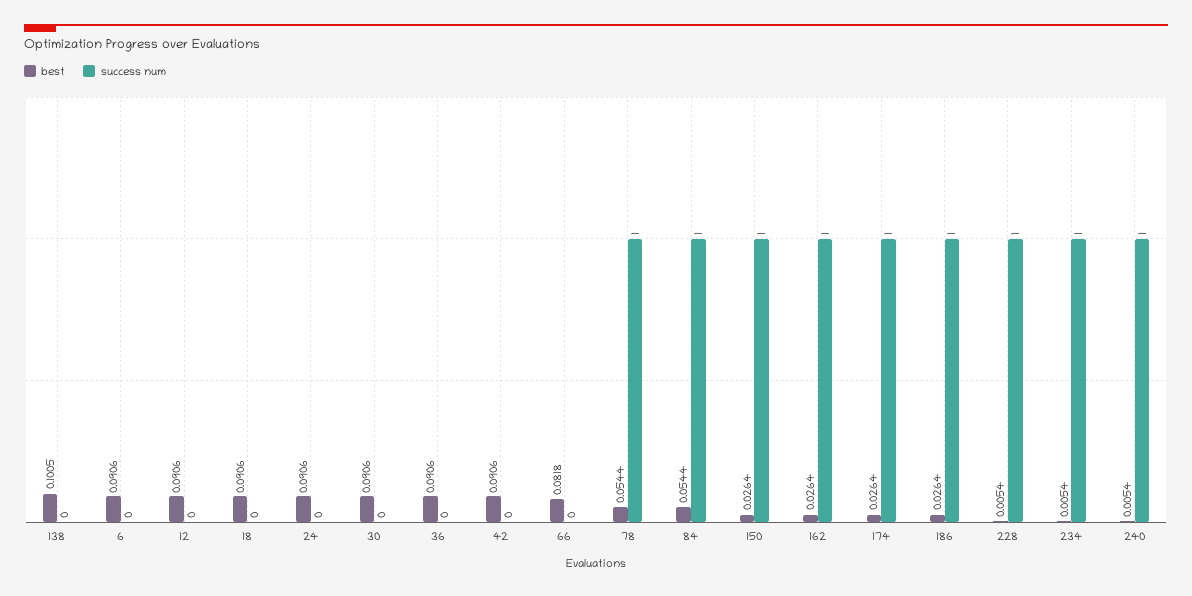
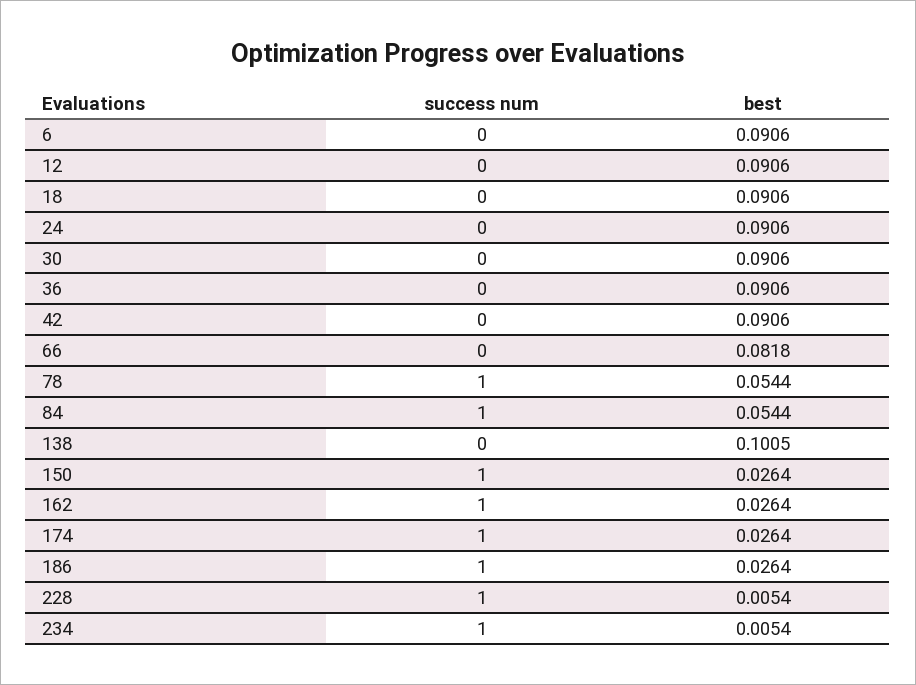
best, 240: 0.0054 -> none
success num, 240: 1 -> none

